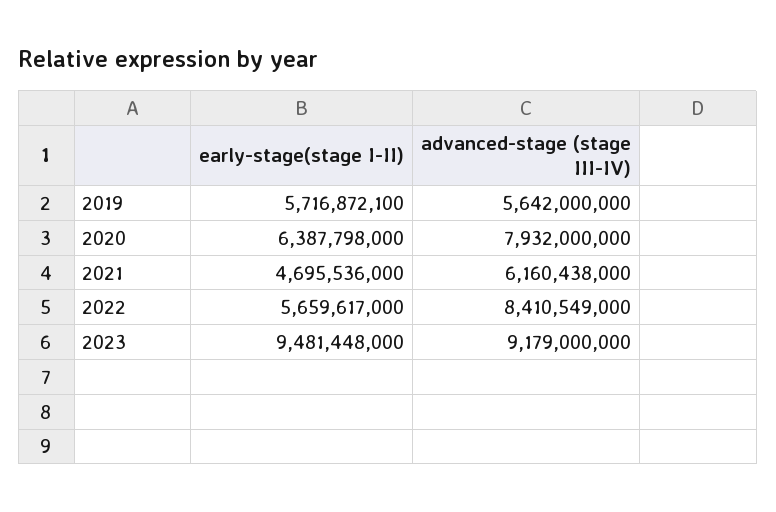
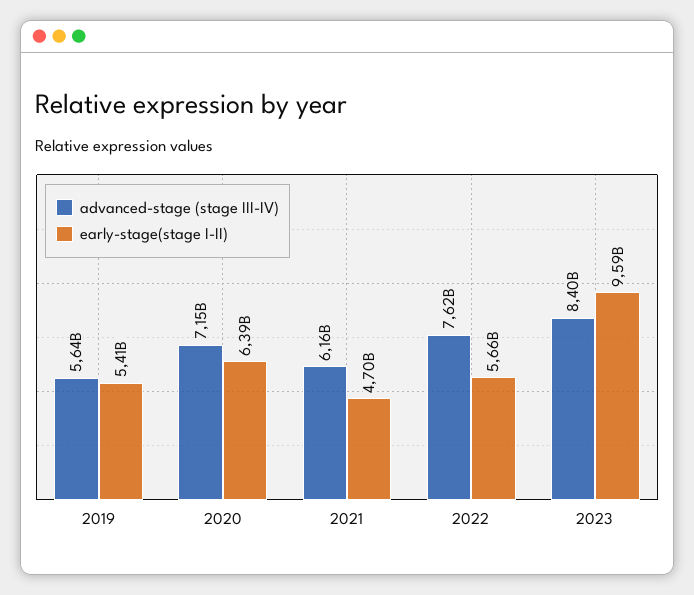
early-stage(stage I-II), 2019: 5716872100 -> 5410000000
advanced-stage (stage III-IV), 2020: 7932000000 -> 7150000000
advanced-stage (stage III-IV), 2022: 8410549000 -> 7620000000
early-stage(stage I-II), 2023: 9481448000 -> 9590000000
advanced-stage (stage III-IV), 2023: 9179000000 -> 8400000000

